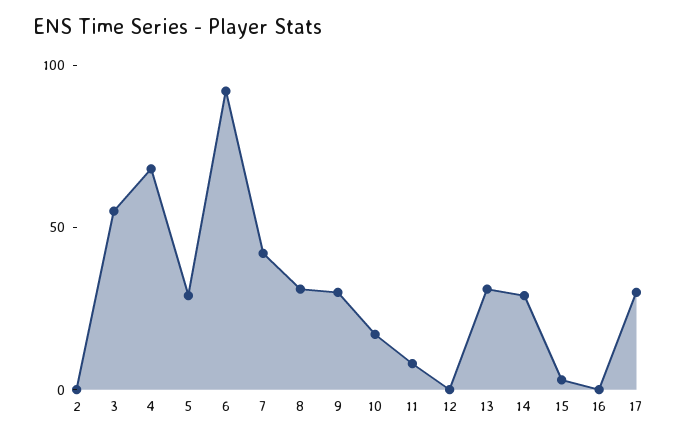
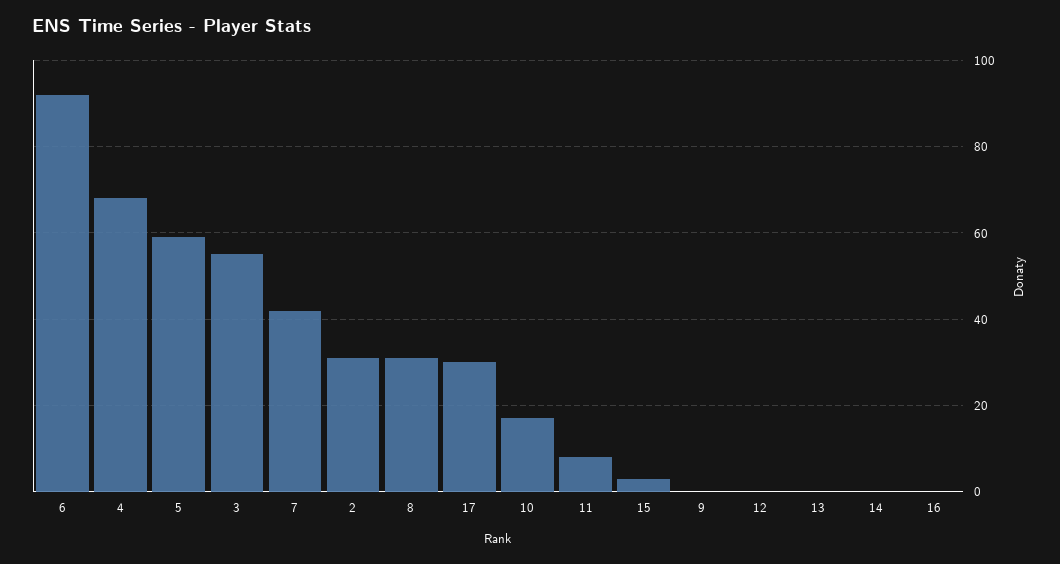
2: 0 -> 30
5: 30 -> 60
9: 30 -> 0
13: 30 -> 0
14: 30 -> 0

